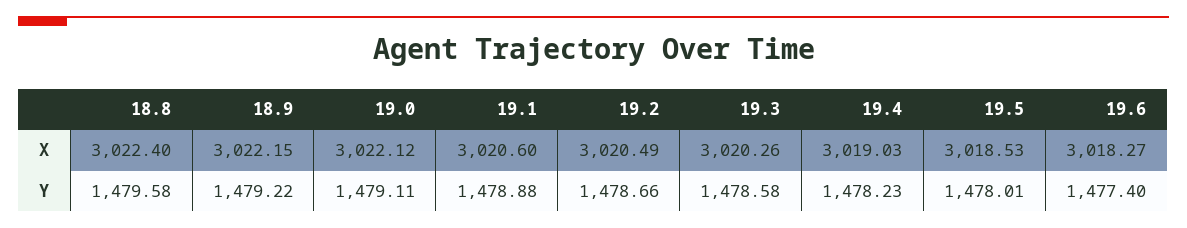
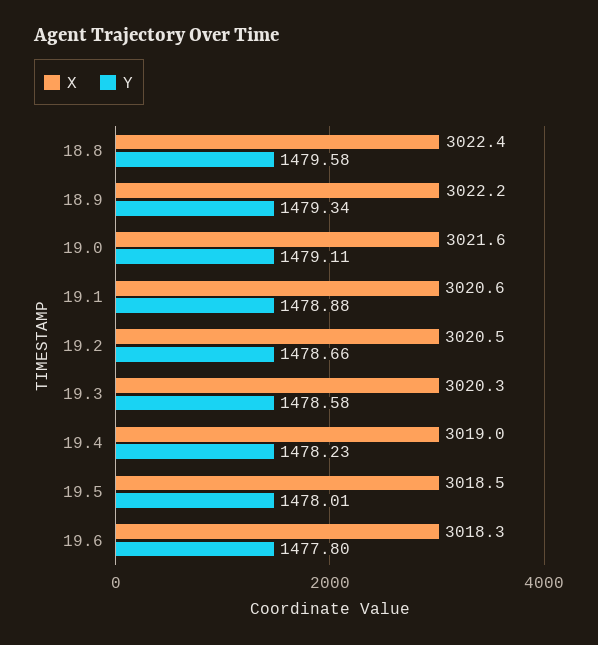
X, 19.0: 3022.12 -> 3021.6
Y, 18.9: 1479.22 -> 1479.34
Y, 19.6: 1477.4 -> 1477.8

